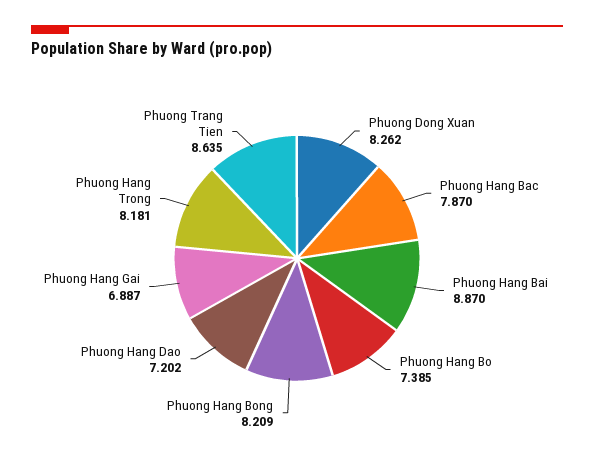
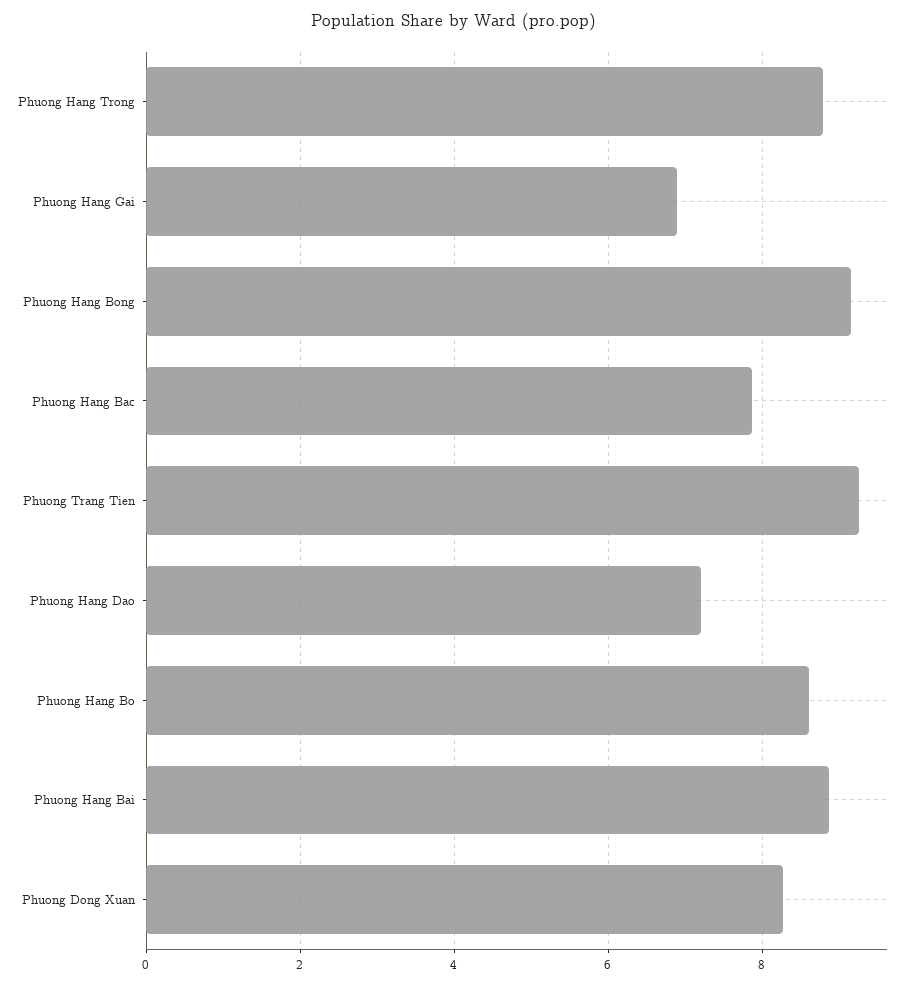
Phuong Hang Bo: 7.385 -> 8.6
Phuong Hang Bong: 8.209 -> 9.2
Phuong Hang Trong: 8.181 -> 8.8
Phuong Trang Tien: 8.635 -> 9.2

